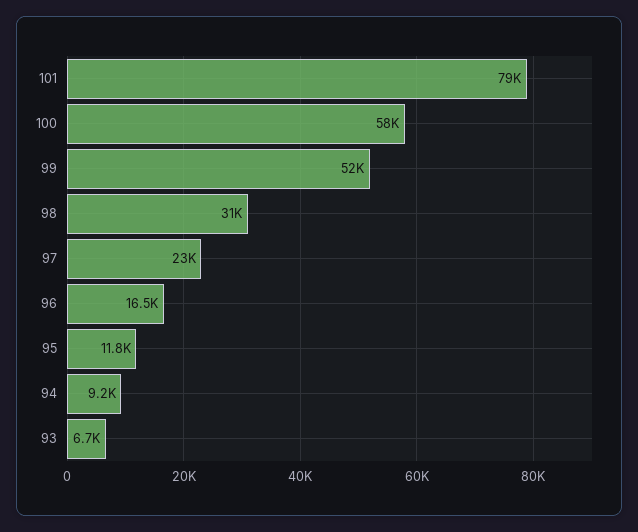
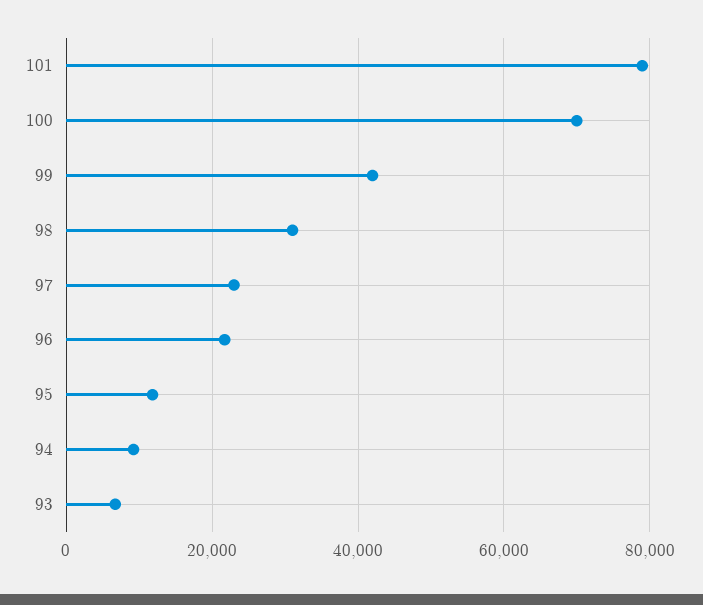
100: 58000 -> 70000
99: 52000 -> 42000
96: 16500 -> 22000

